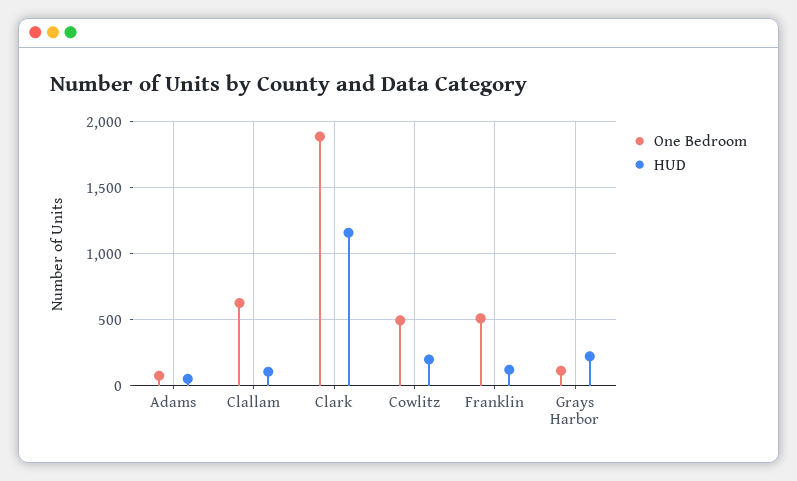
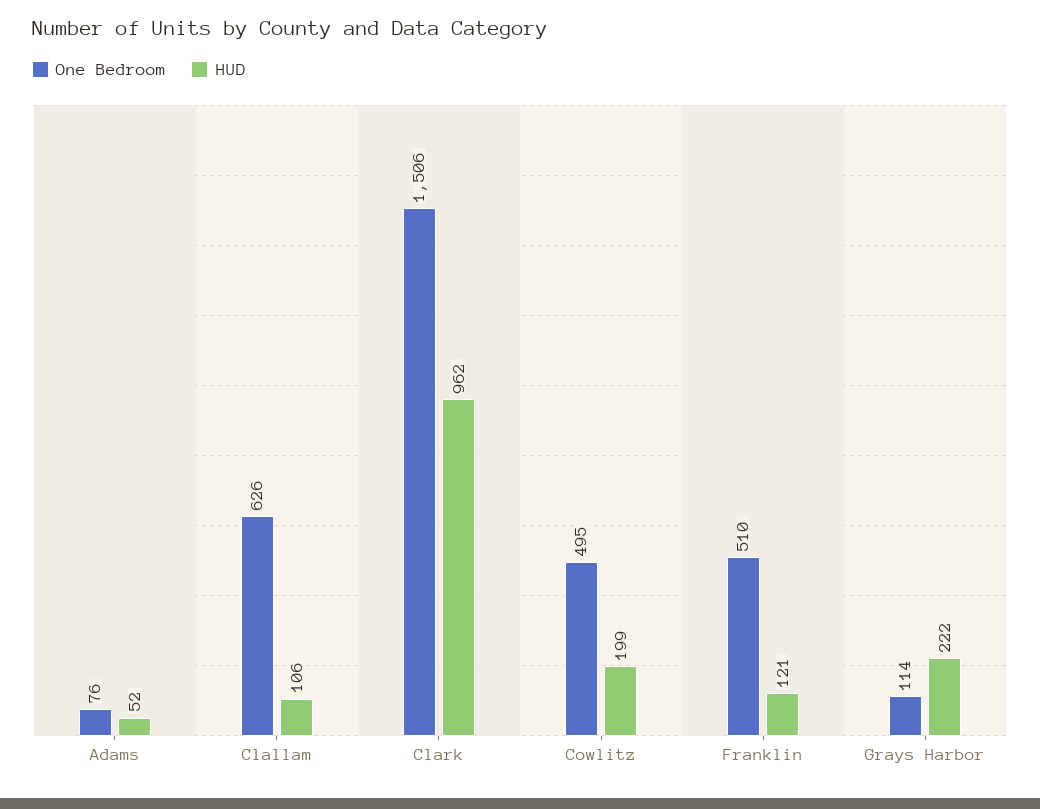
One Bedroom, Clark: 1900 -> 1506
HUD, Clark: 1150 -> 962

